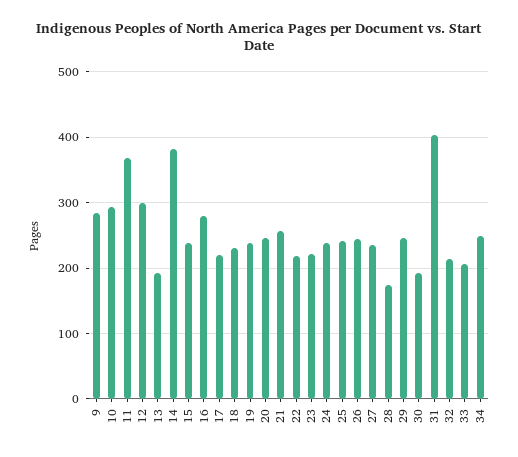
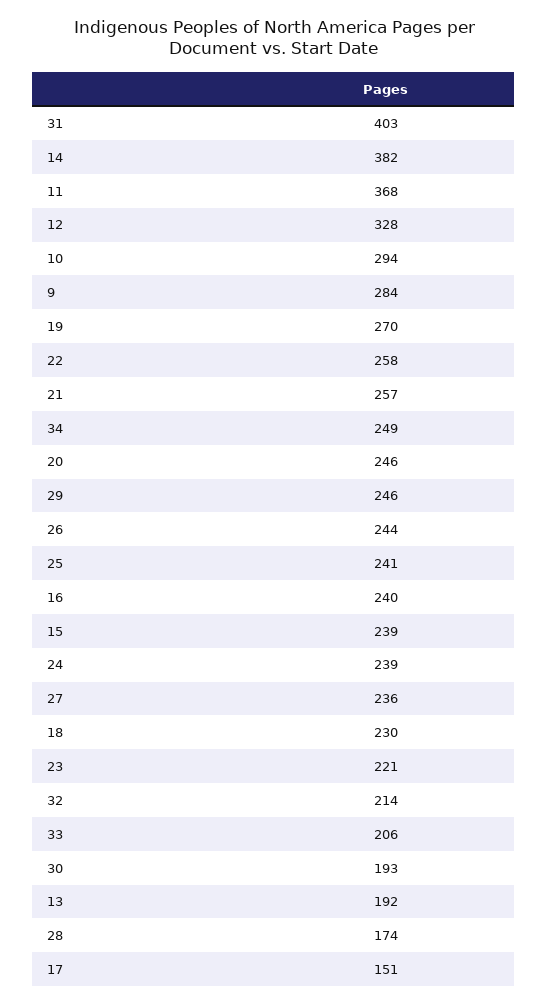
12: 300 -> 328
16: 280 -> 240
17: 220 -> 151
19: 240 -> 270
22: 220 -> 258

